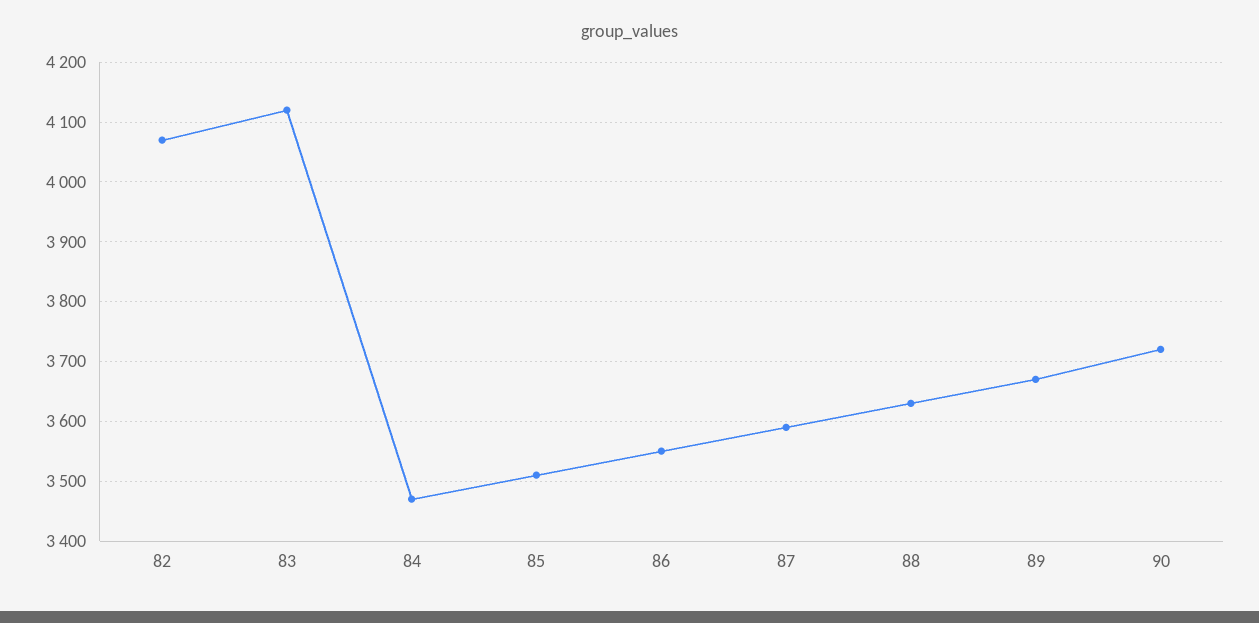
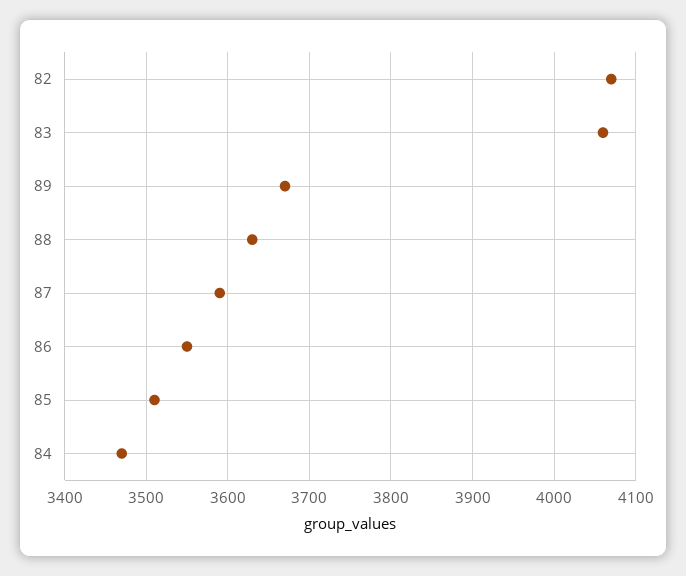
83: 4120 -> 4060
90: 3720 -> none

